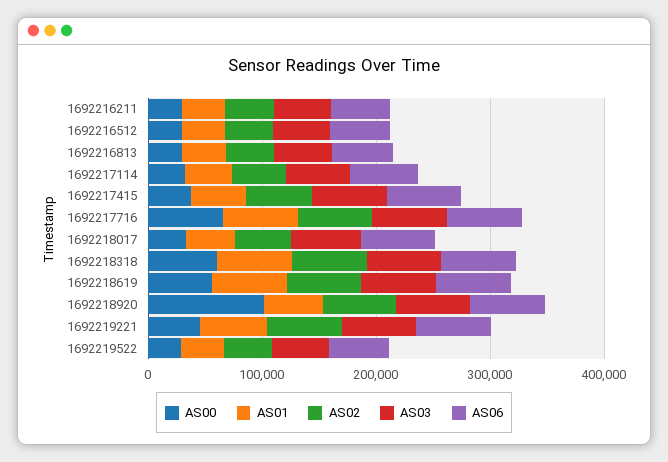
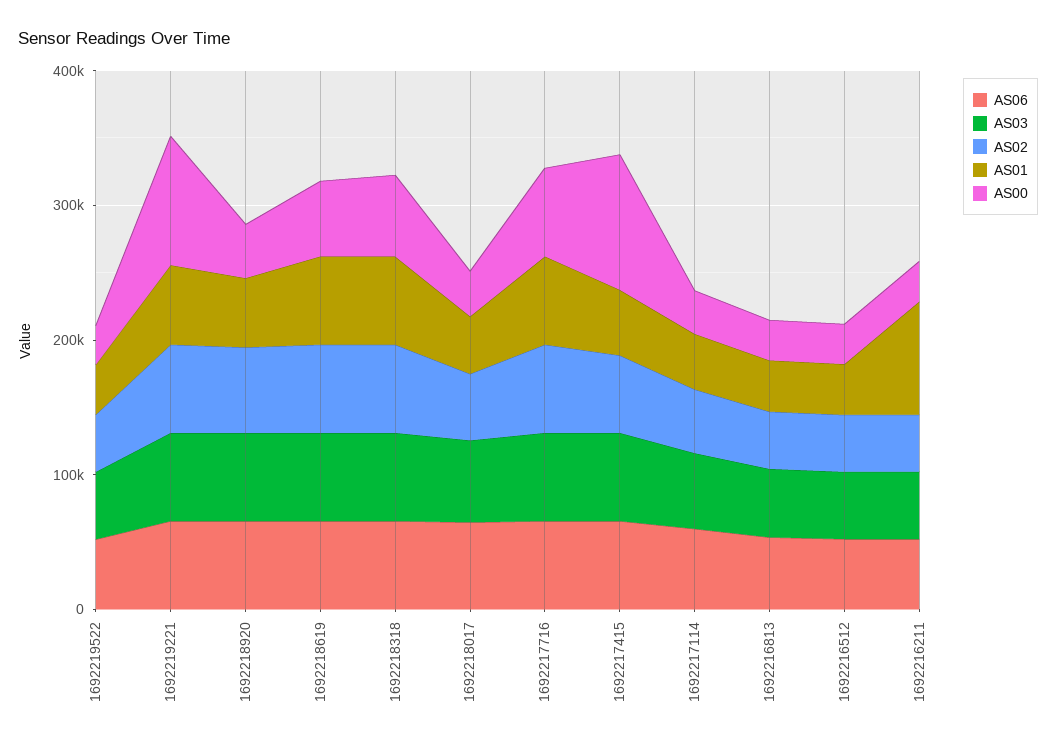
AS01, 1692216211: 40000 -> 80000
AS00, 1692217415: 40000 -> 100000
AS00, 1692218920: 100000 -> 40000
AS00, 1692219221: 40000 -> 100000

